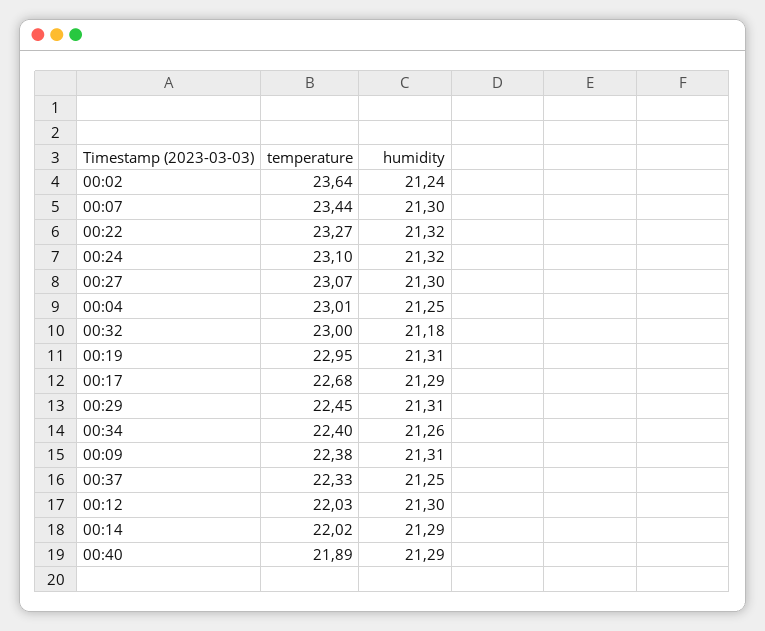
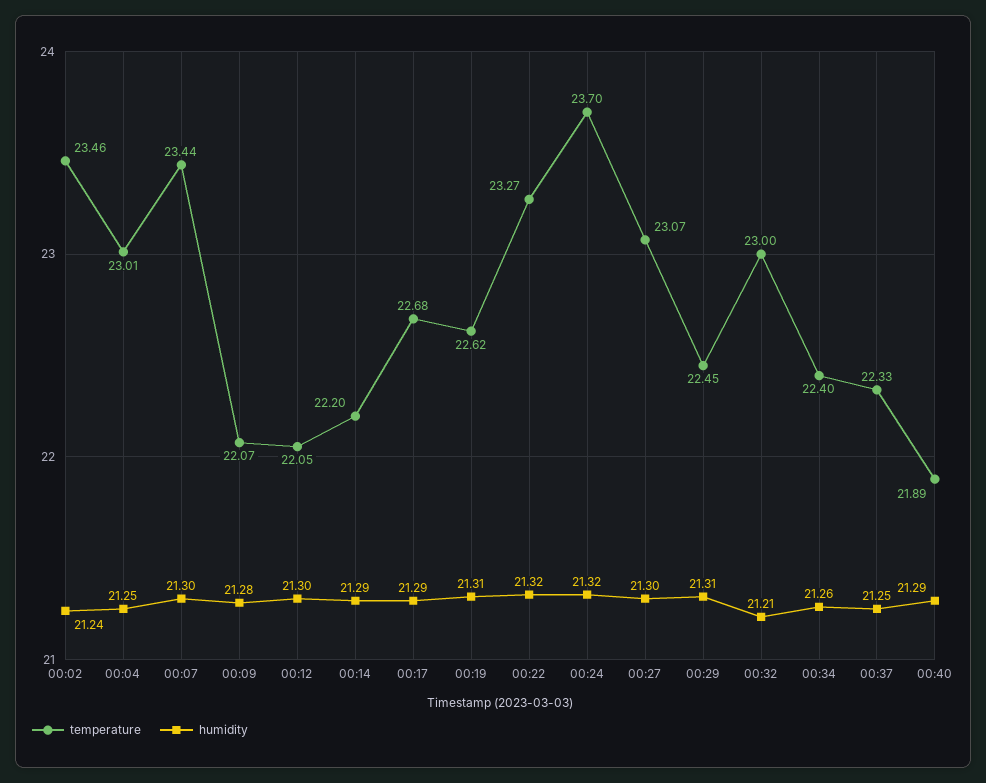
temperature, 00:02: 23.64 -> 23.46
temperature, 00:24: 23.1 -> 23.7
humidity, 00:32: 21.18 -> 21.21
temperature, 00:19: 22.95 -> 22.62
temperature, 00:09: 22.38 -> 22.07
humidity, 00:09: 21.31 -> 21.28
temperature, 00:12: 22.03 -> 22.05
temperature, 00:14: 22.02 -> 22.2

